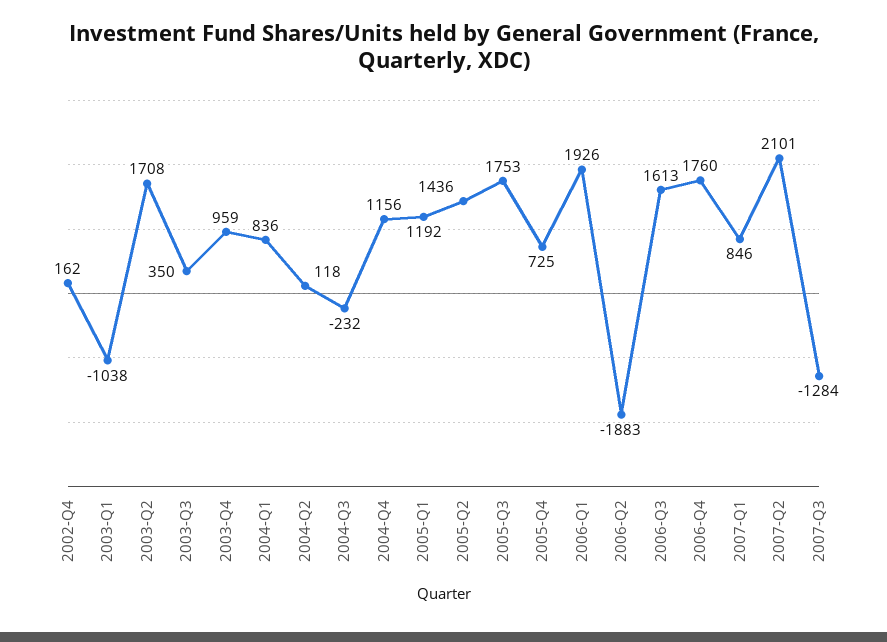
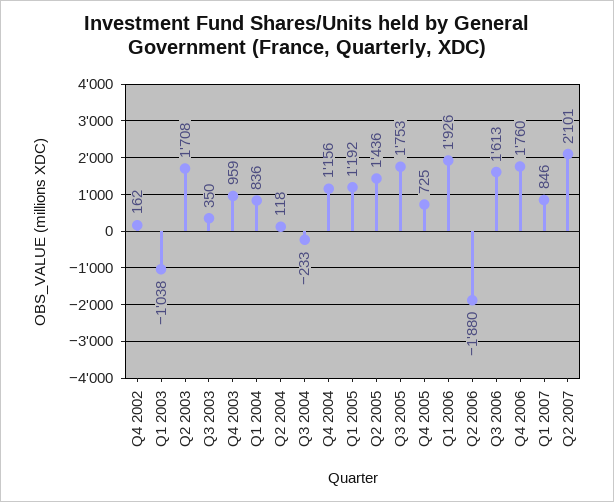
2004-Q3: -232 -> -233
2006-Q2: -1883 -> -1880
2007-Q3: -1284 -> none

